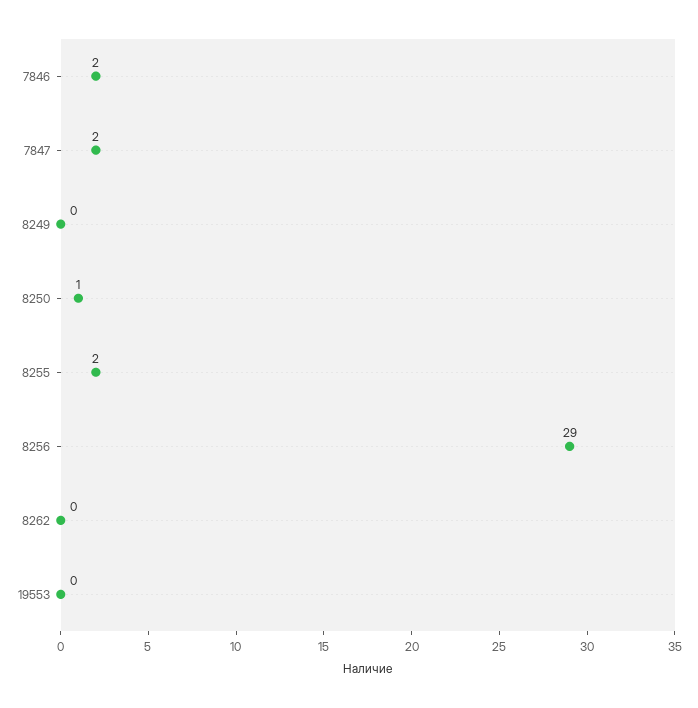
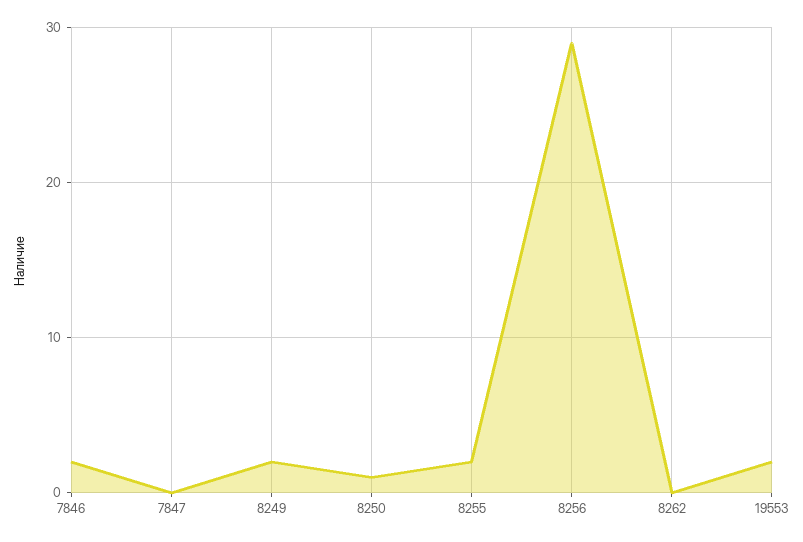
7847: 2 -> 0
8249: 0 -> 2
19553: 0 -> 2

